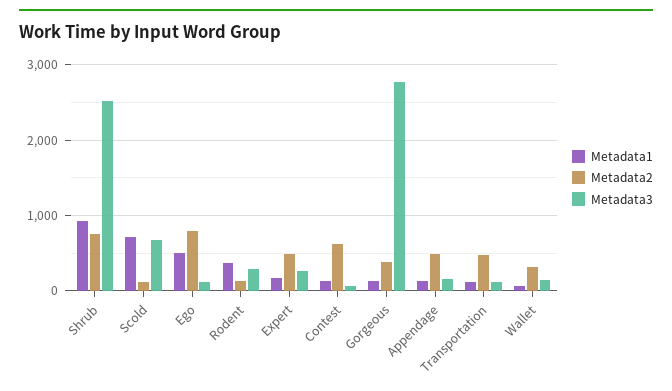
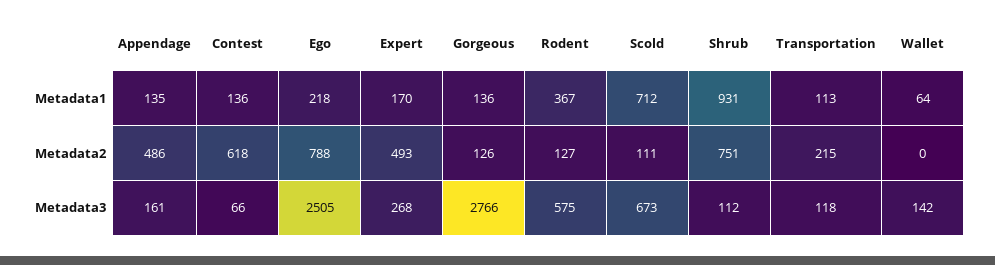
Metadata3, Shrub: 2500 -> 112
Metadata1, Ego: 500 -> 218
Metadata3, Ego: 100 -> 2505
Metadata3, Rodent: 300 -> 575
Metadata2, Gorgeous: 400 -> 126
Metadata2, Transportation: 500 -> 215
Metadata2, Wallet: 300 -> 0

